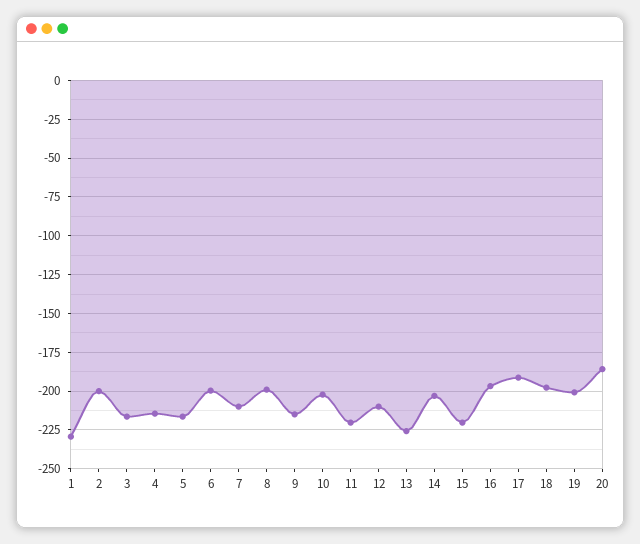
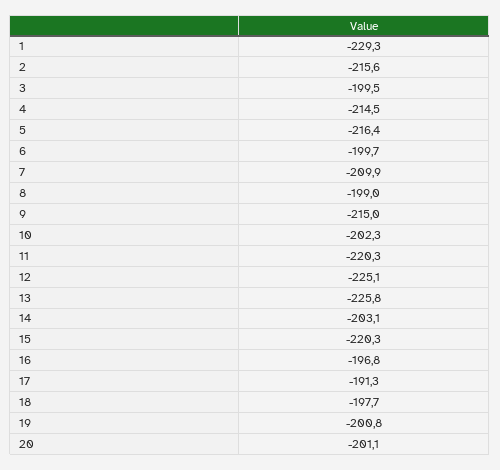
2: -200 -> -215.6
3: -215 -> -199.5
12: -210 -> -225.1
20: -185 -> -201.1

